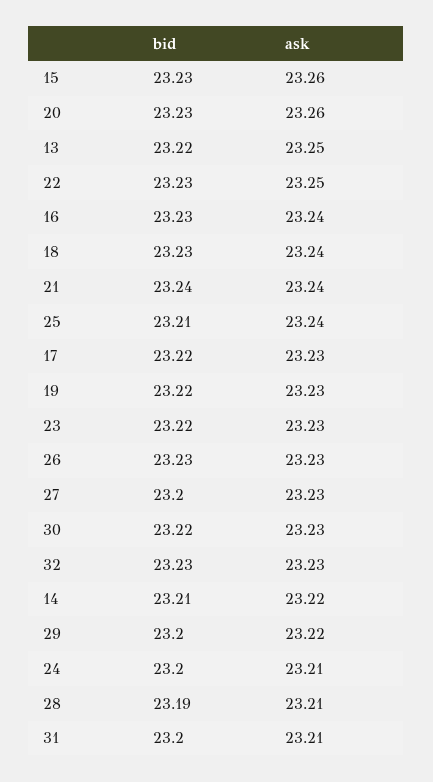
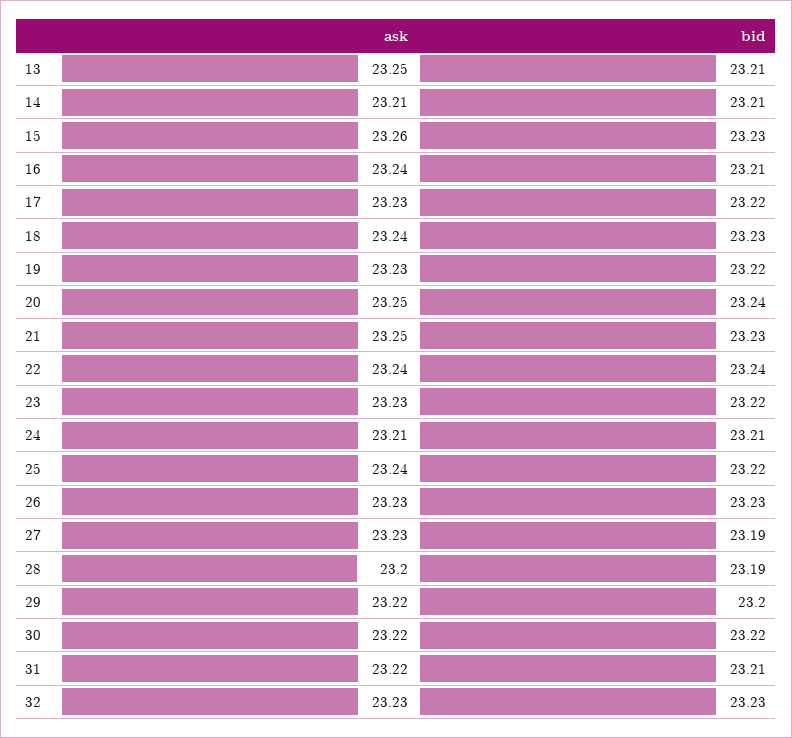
bid, 20: 23.23 -> 23.24
ask, 20: 23.26 -> 23.25
bid, 13: 23.22 -> 23.21
bid, 22: 23.23 -> 23.24
ask, 22: 23.25 -> 23.24
bid, 16: 23.23 -> 23.21
bid, 21: 23.24 -> 23.23
ask, 21: 23.24 -> 23.25
bid, 25: 23.21 -> 23.22
bid, 27: 23.2 -> 23.19
ask, 30: 23.23 -> 23.22
ask, 14: 23.22 -> 23.21
bid, 24: 23.2 -> 23.21
ask, 28: 23.21 -> 23.2
bid, 31: 23.2 -> 23.21
ask, 31: 23.21 -> 23.22

